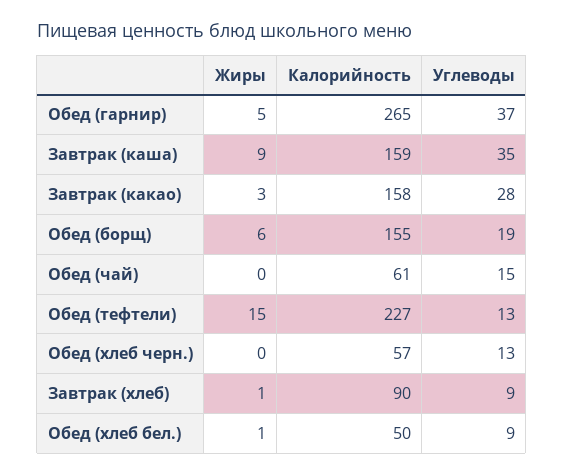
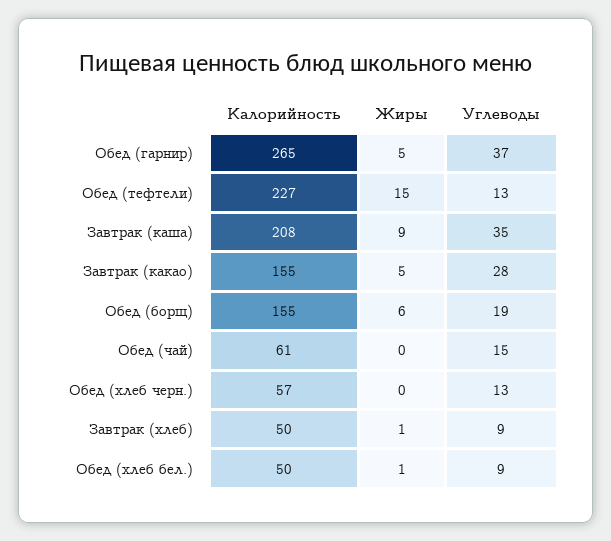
Калорийность, Завтрак (каша): 159 -> 208
Жиры, Завтрак (какао): 3 -> 5
Калорийность, Завтрак (какао): 158 -> 155
Калорийность, Завтрак (хлеб): 90 -> 50

